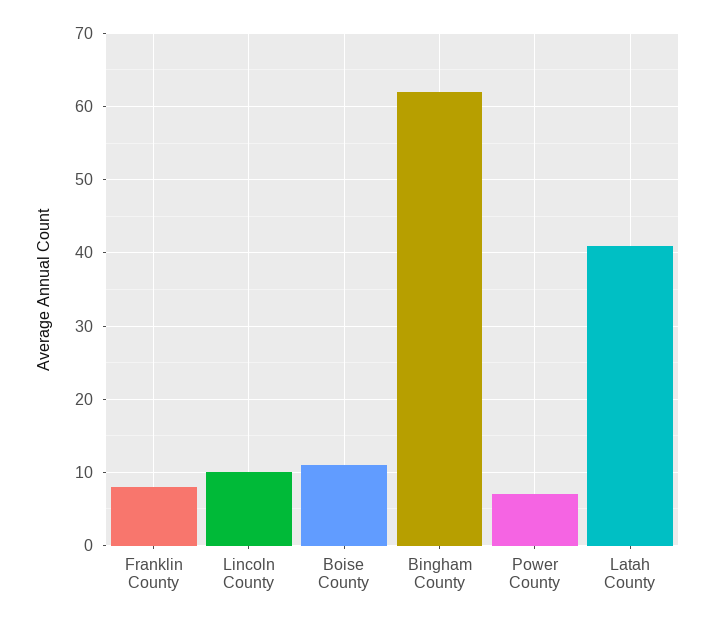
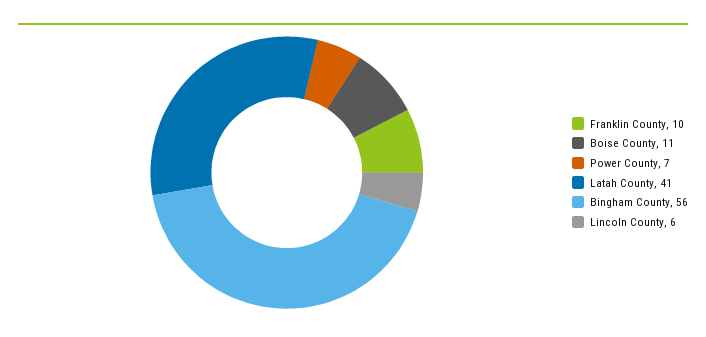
Franklin County: 8 -> 10
Lincoln County: 10 -> 6
Bingham County: 62 -> 56

